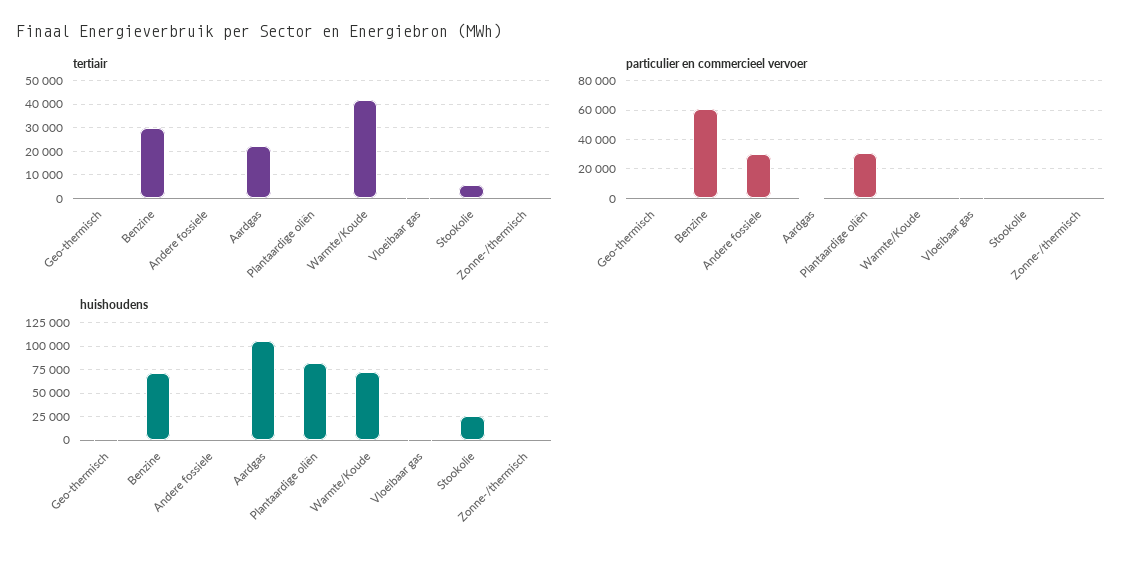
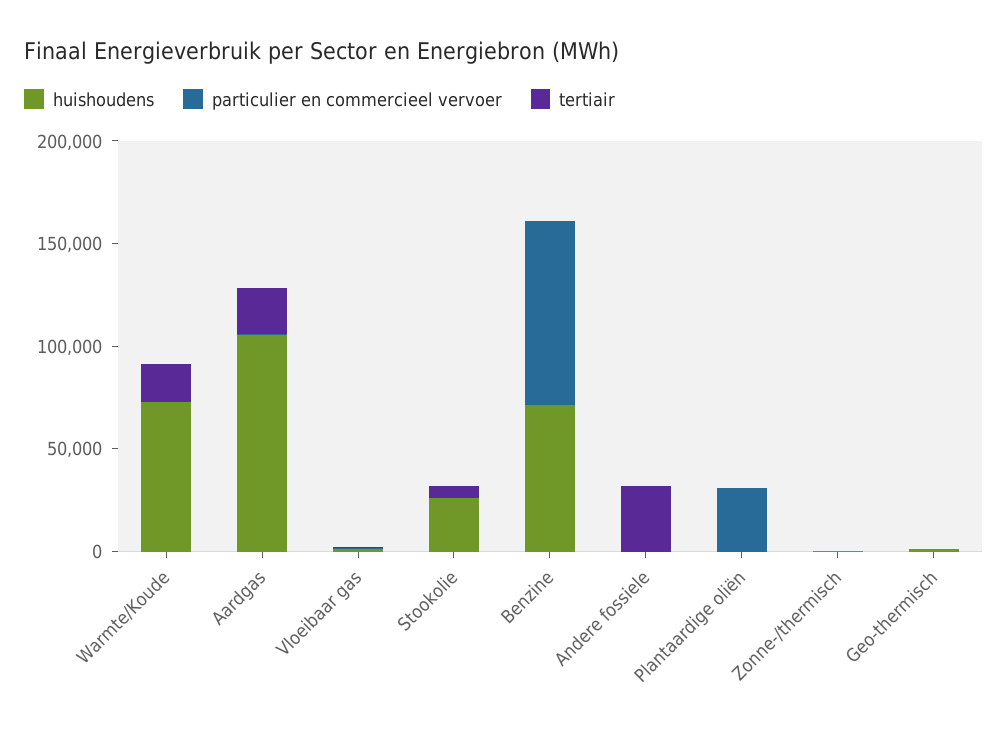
tertiair, Benzine: 30000 -> 0
tertiair, Andere fossiele: 0 -> 30000
tertiair, Warmte/Koude: 40000 -> 20000
particulier en commercieel vervoer, Benzine: 60000 -> 90000
particulier en commercieel vervoer, Andere fossiele: 30000 -> 0
huishoudens, Plantaardige oliën: 75000 -> 0

